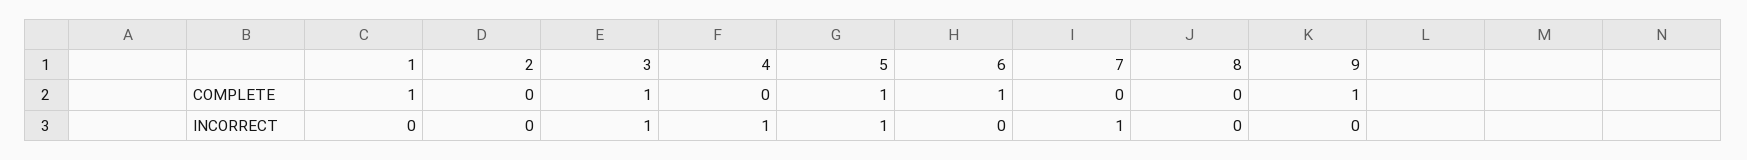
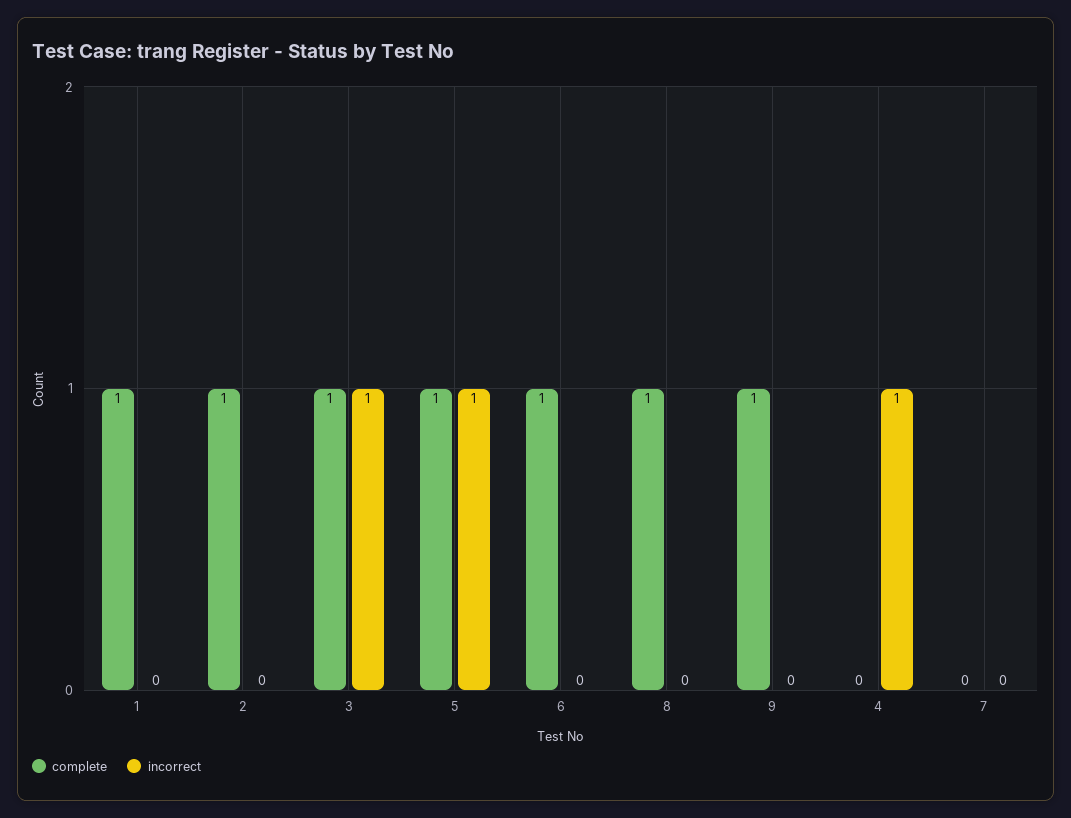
COMPLETE, 2: 0 -> 1
COMPLETE, 8: 0 -> 1
INCORRECT, 7: 1 -> 0

